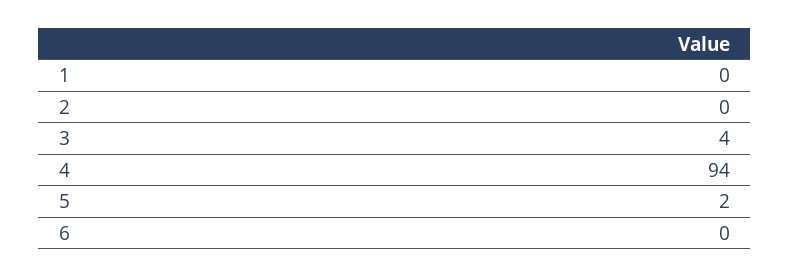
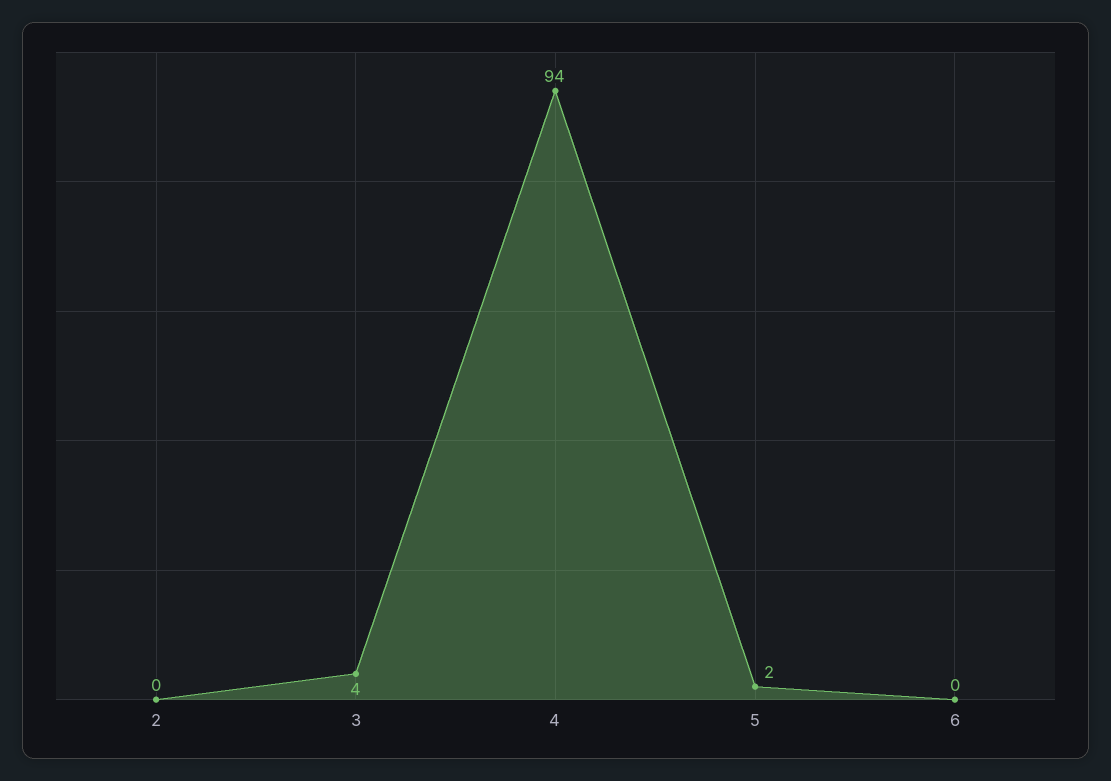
1: 0 -> none

